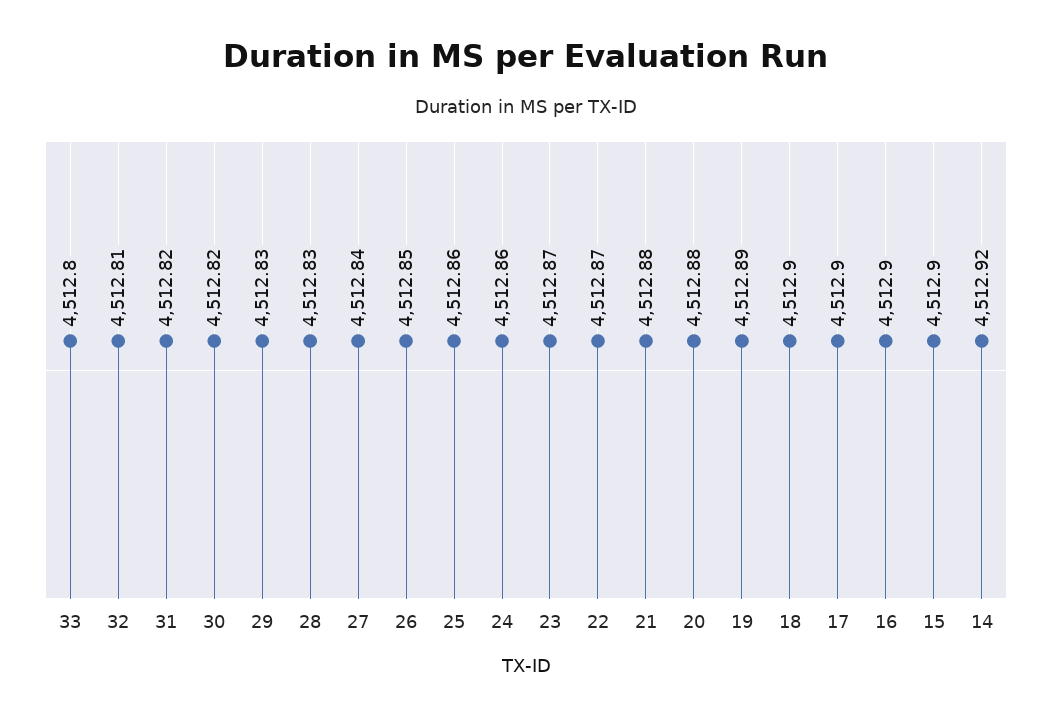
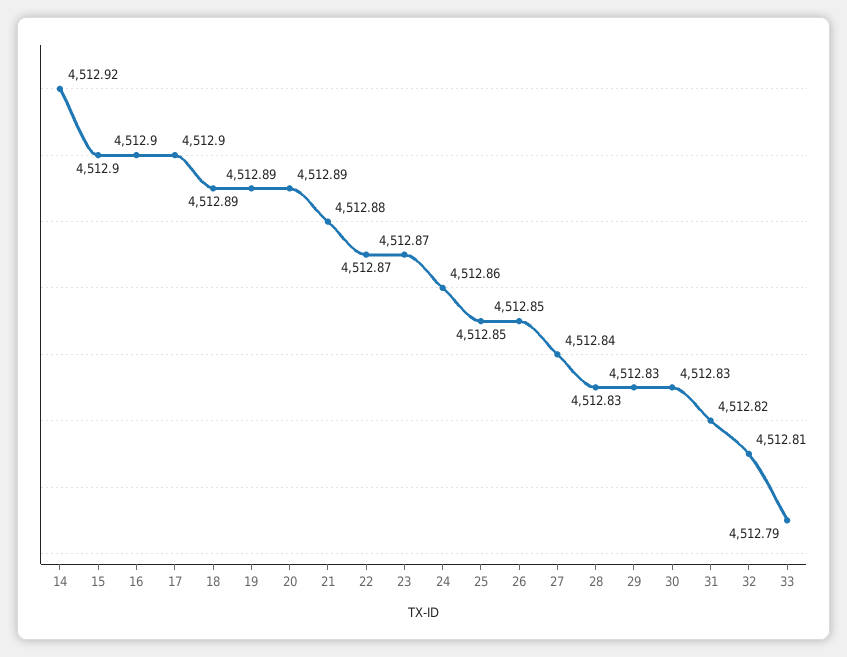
33: 4512.8 -> 4512.79
30: 4512.82 -> 4512.83
25: 4512.86 -> 4512.85
20: 4512.88 -> 4512.89
18: 4512.9 -> 4512.89

